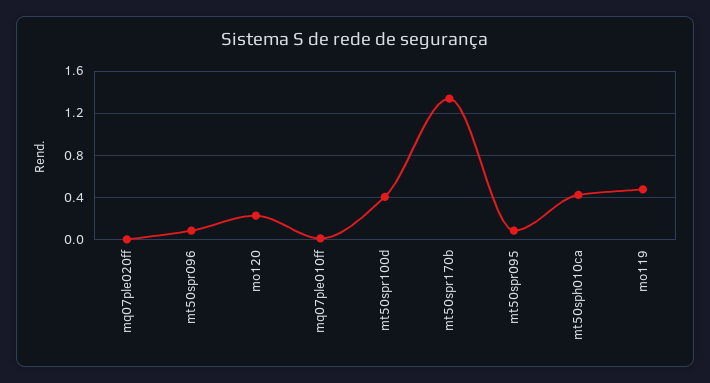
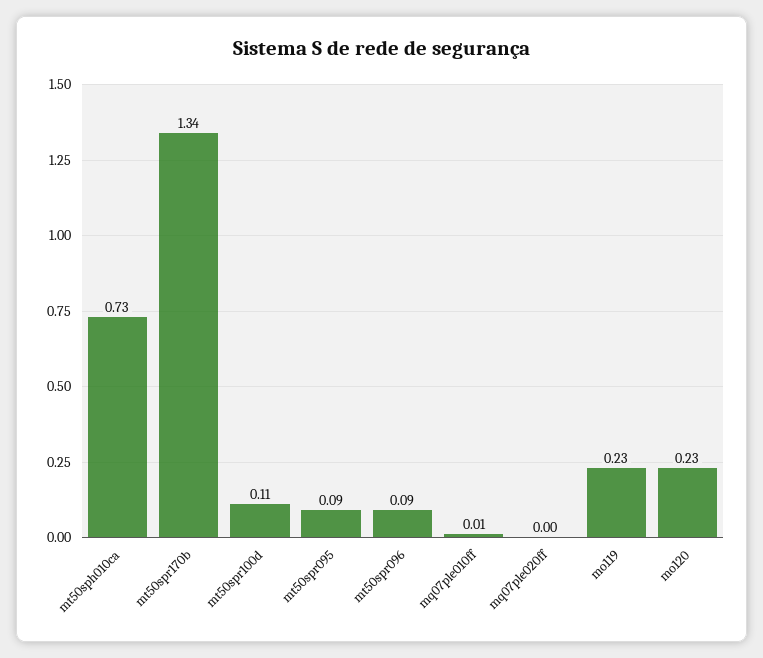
mt50spr100d: 0.4 -> 0.11
mt50sph010ca: 0.4 -> 0.73
mo119: 0.5 -> 0.23

